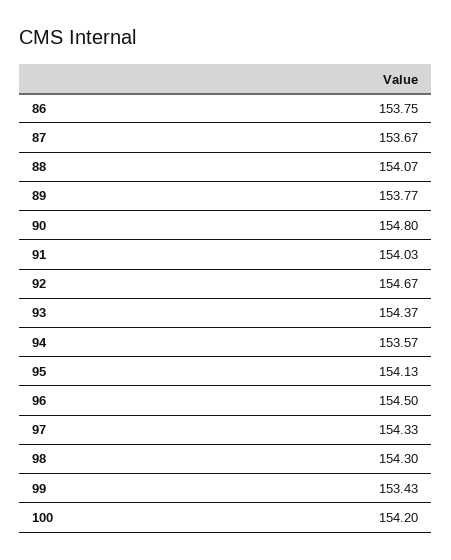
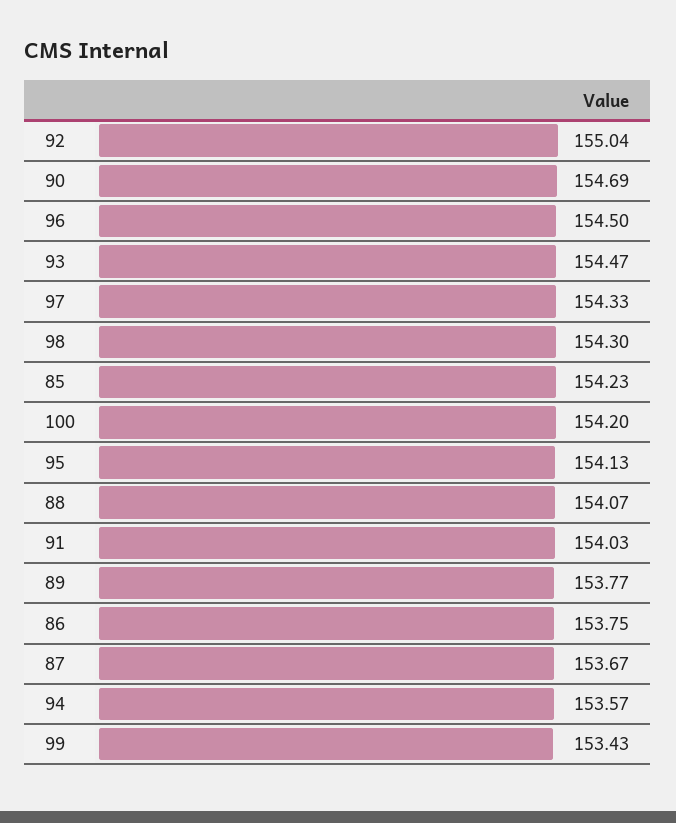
90: 154.8 -> 154.69
92: 154.67 -> 155.04
93: 154.37 -> 154.47
85: none -> 154.23

